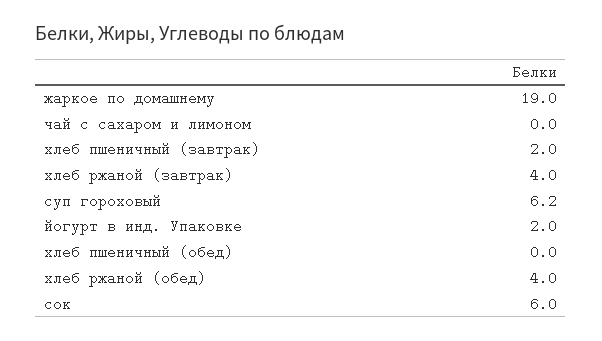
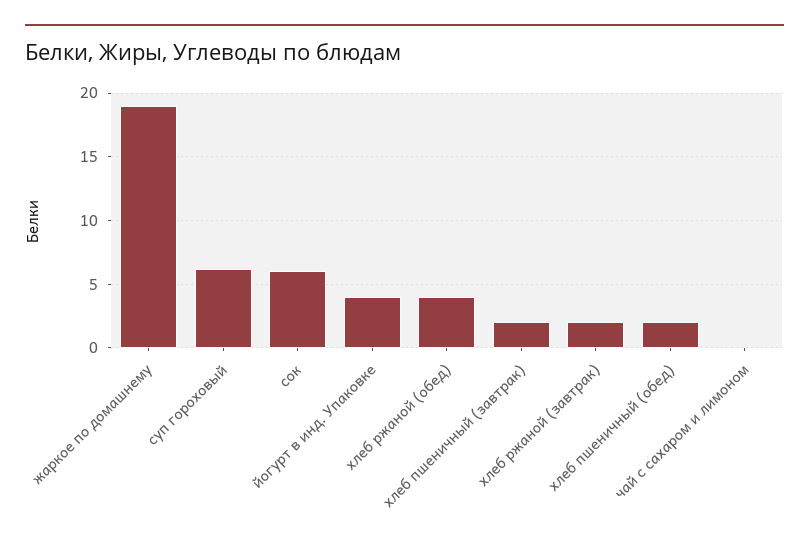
хлеб ржаной (завтрак): 4 -> 2
йогурт в инд. Упаковке: 2 -> 4
хлеб пшеничный (обед): 0 -> 2

